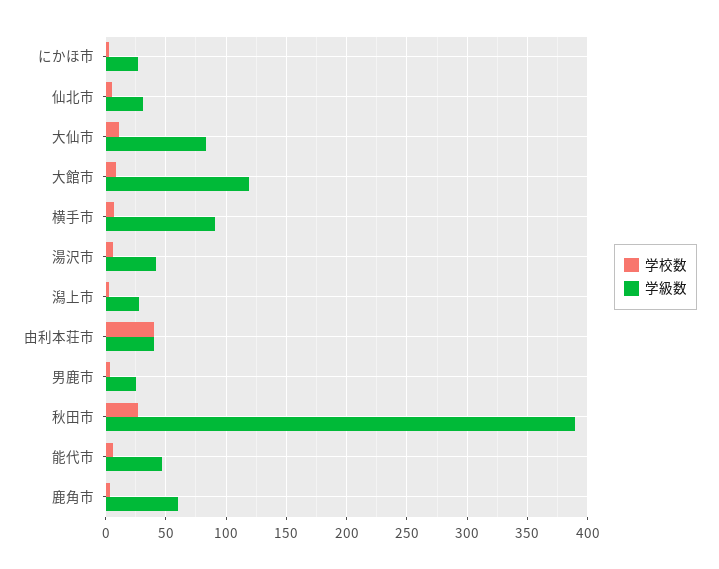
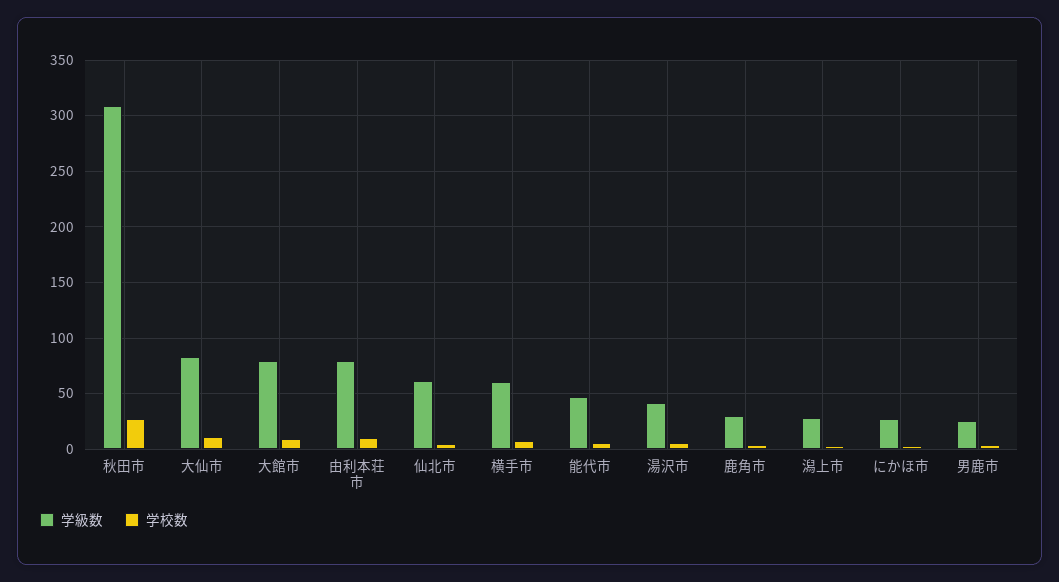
学級数, 仙北市: 30 -> 60
学級数, 大館市: 120 -> 80
学級数, 横手市: 90 -> 60
学校数, 由利本荘市: 40 -> 10
学級数, 由利本荘市: 40 -> 80
学級数, 秋田市: 390 -> 310
学級数, 鹿角市: 60 -> 30

